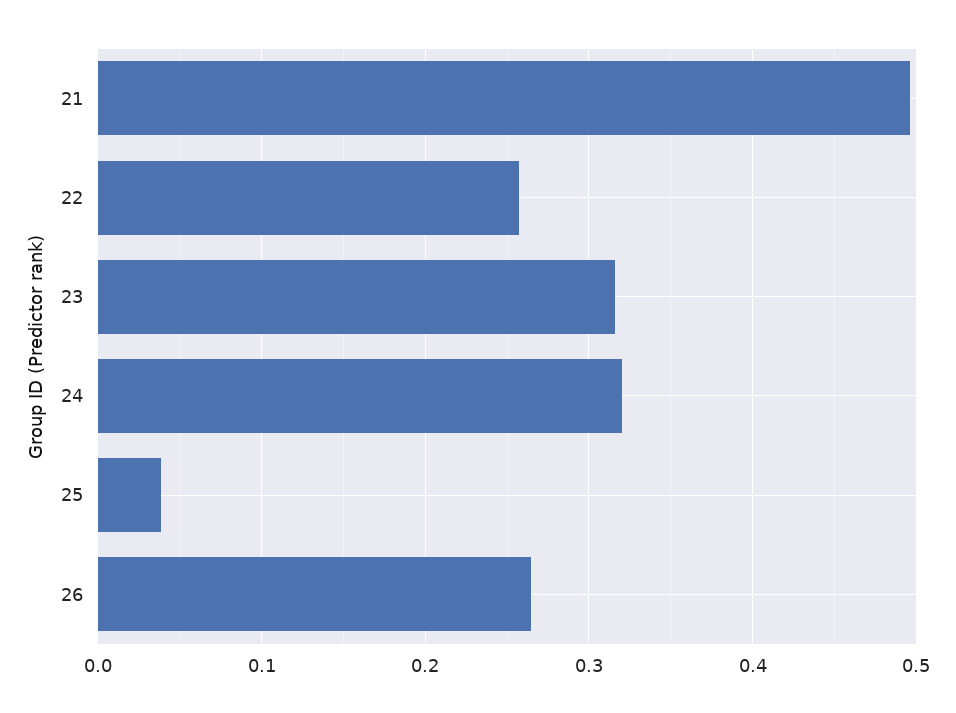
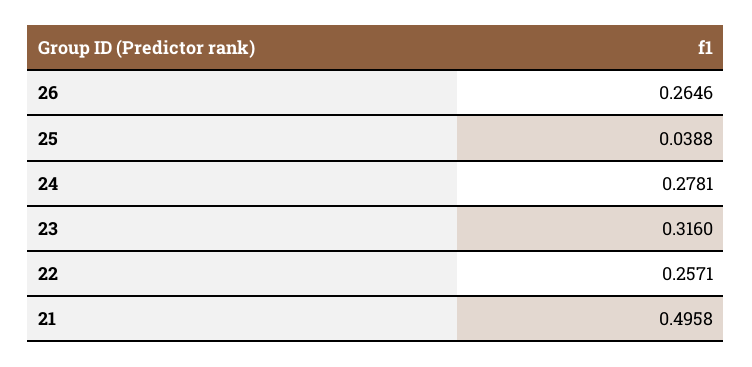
24: 0.32 -> 0.2781

